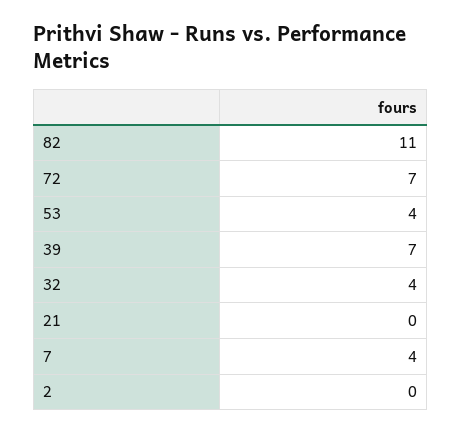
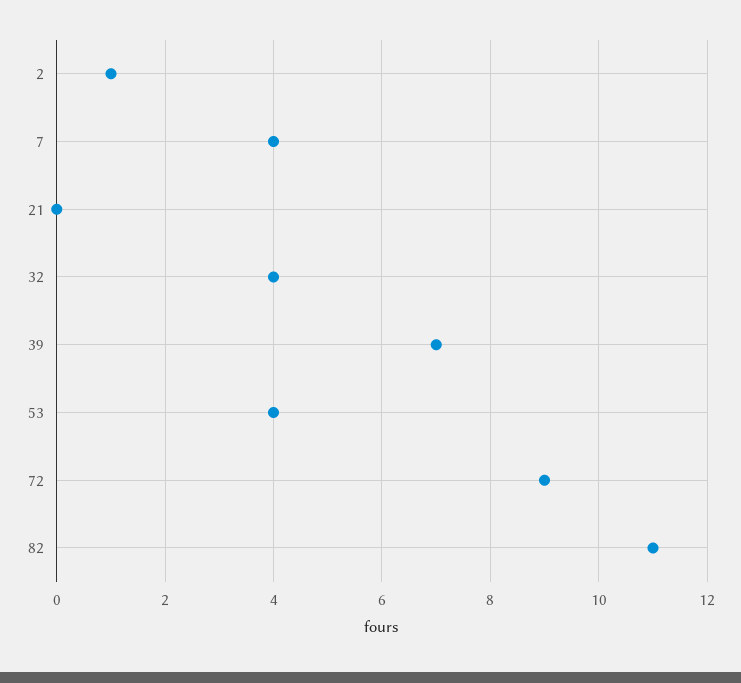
72: 7 -> 9
2: 0 -> 1

